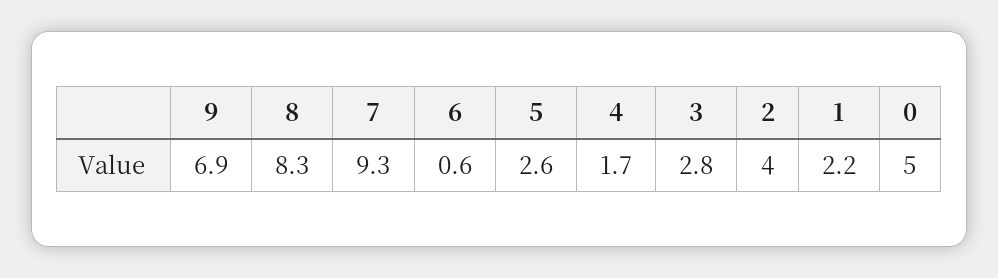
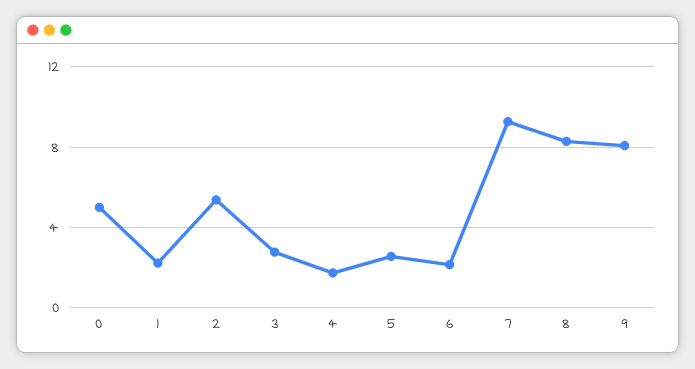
9: 6.9 -> 8
6: 0.6 -> 2
2: 4 -> 5.5

